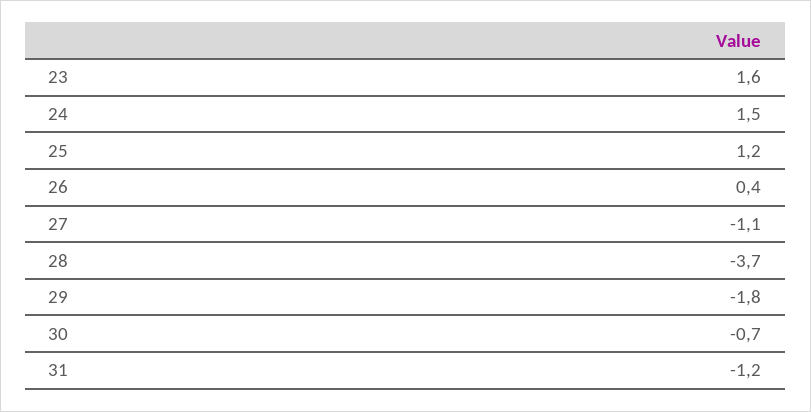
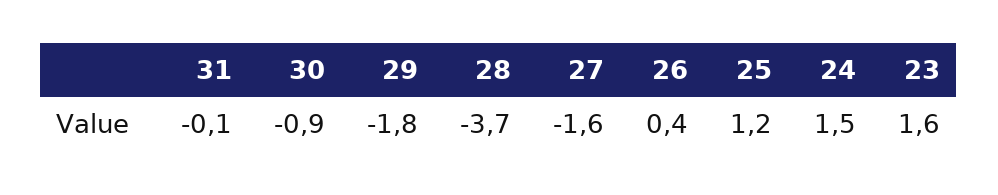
27: -1.1 -> -1.6
30: -0.7 -> -0.9
31: -1.2 -> -0.1

